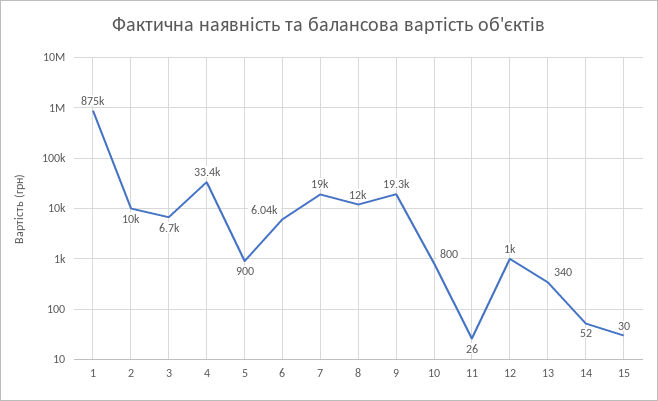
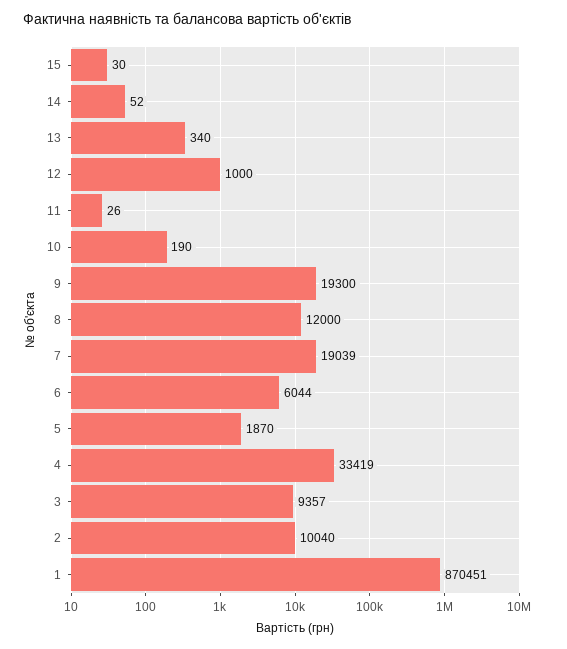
1: 875000 -> 870451
3: 6700 -> 9357
5: 900 -> 1870
10: 800 -> 190

